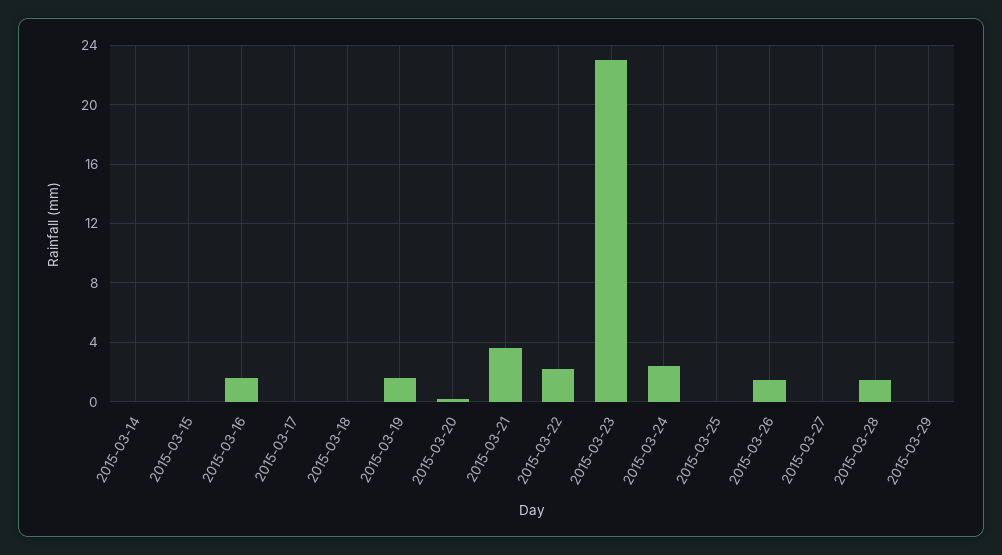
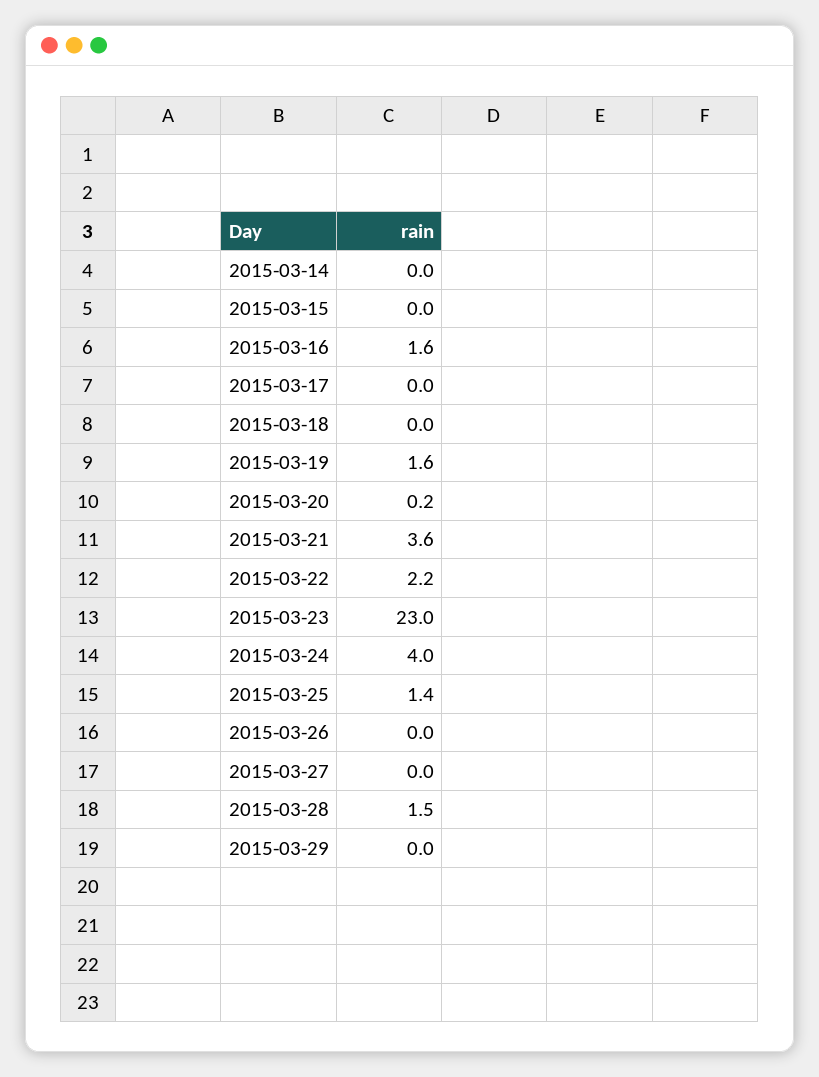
2015-03-24: 2.5 -> 4
2015-03-25: 0 -> 1.4
2015-03-26: 1.5 -> 0

